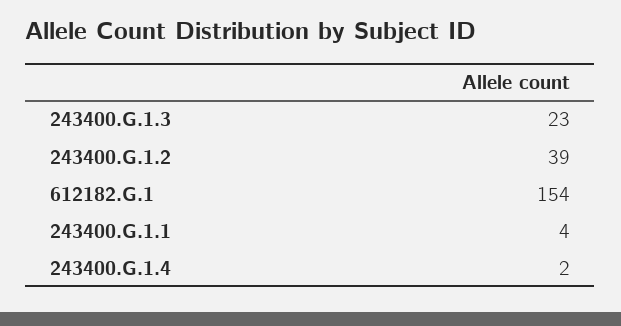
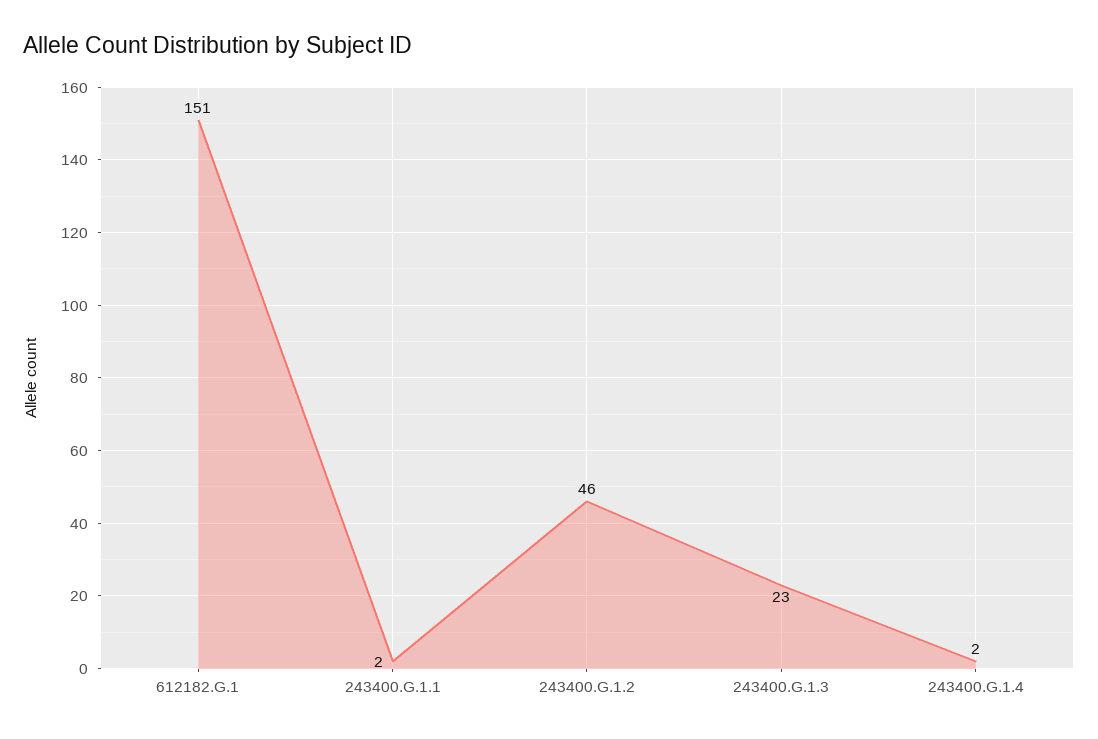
243400.G.1.2: 39 -> 46
612182.G.1: 154 -> 151
243400.G.1.1: 4 -> 2

